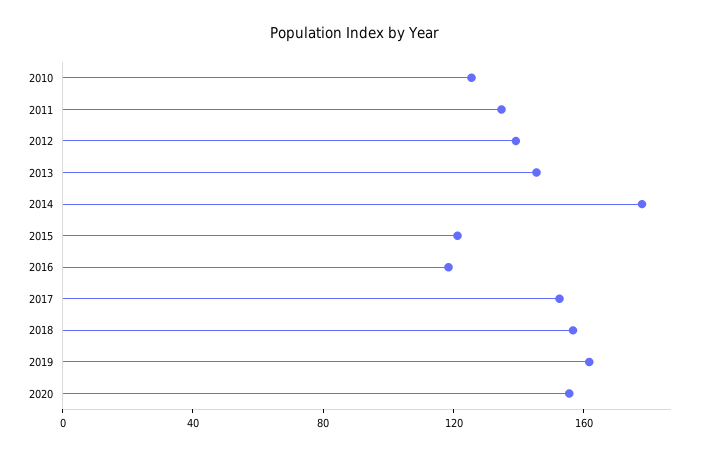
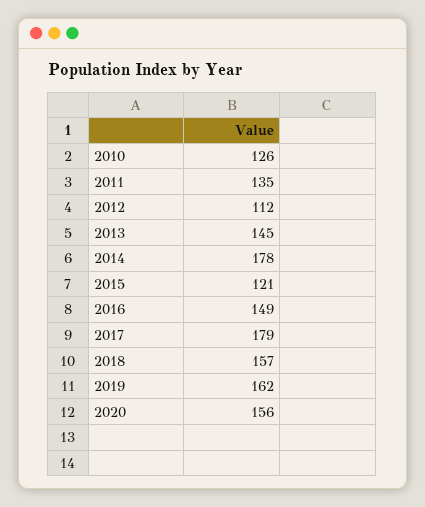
2012: 140 -> 112
2016: 120 -> 149
2017: 150 -> 179

